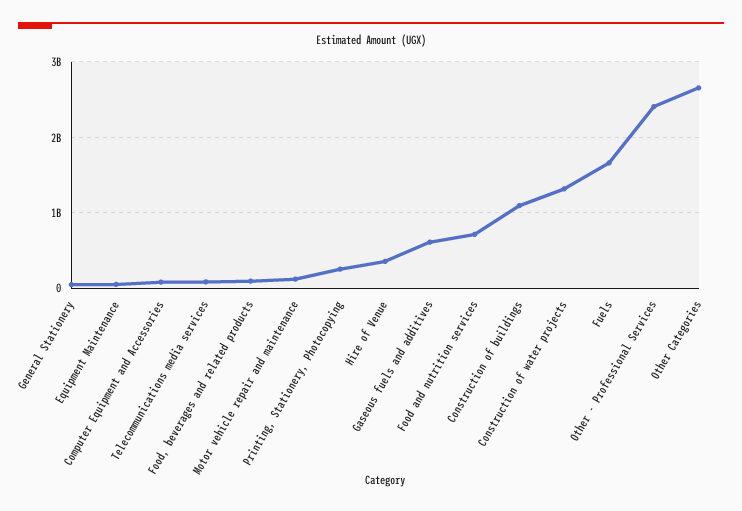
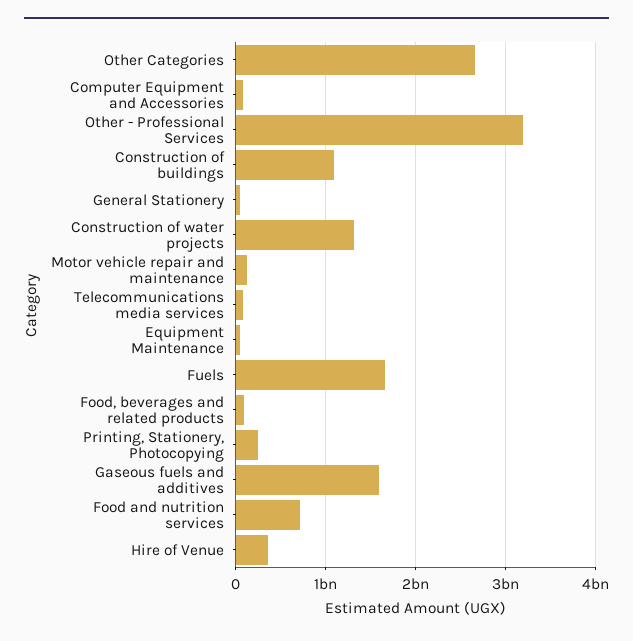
Gaseous fuels and additives: 600000000 -> 1600000000
Other - Professional Services: 2400000000 -> 3200000000

